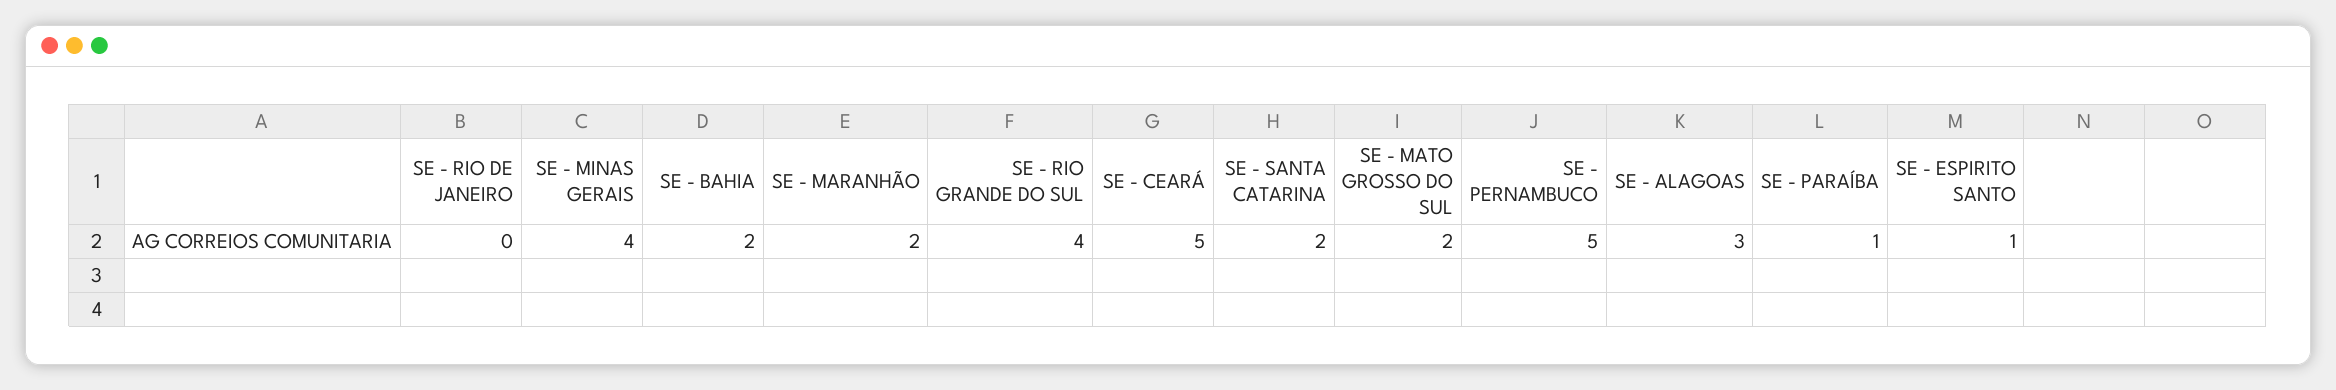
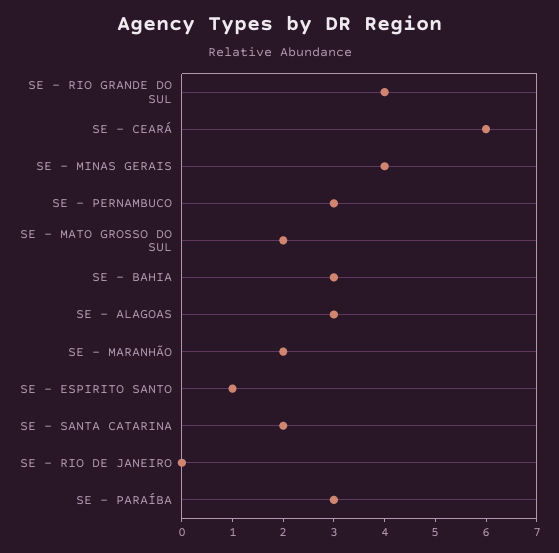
SE - BAHIA: 2 -> 3
SE - CEARÁ: 5 -> 6
SE - PERNAMBUCO: 5 -> 3
SE - PARAÍBA: 1 -> 3

